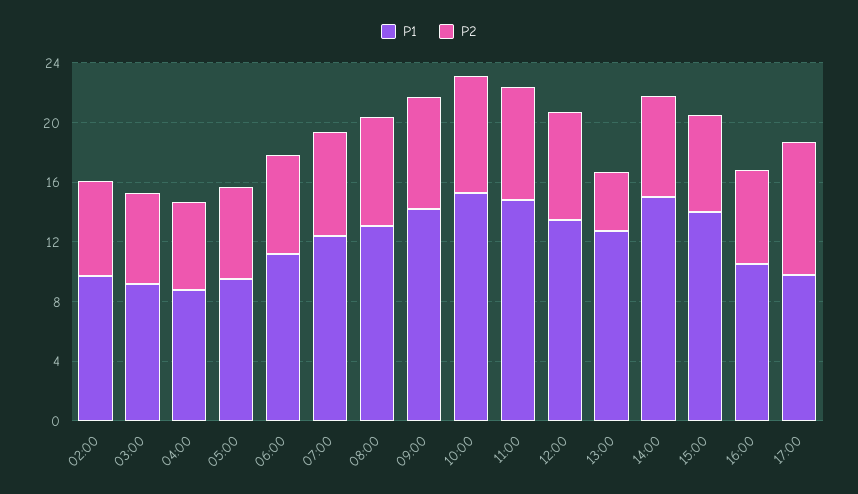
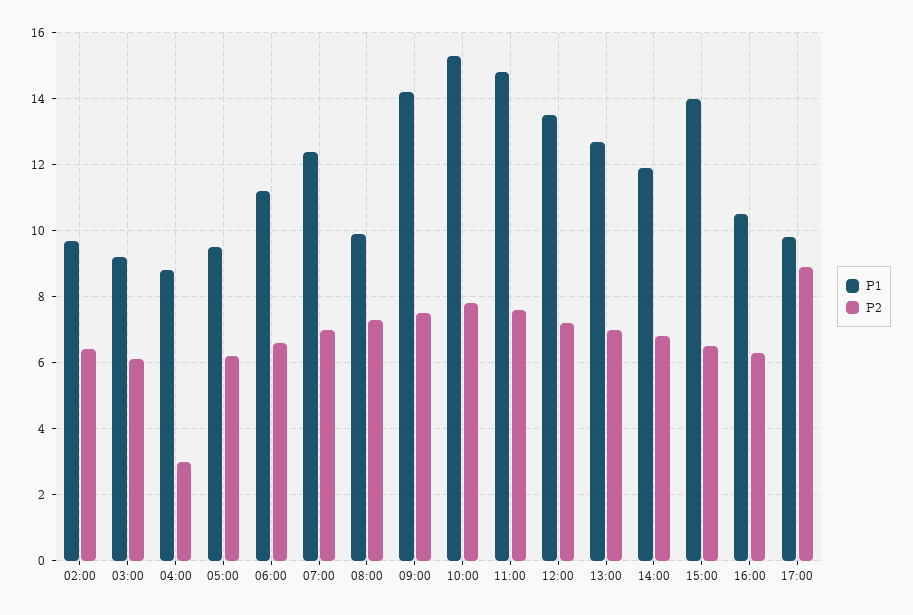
P2, 04:00: 6 -> 3
P1, 08:00: 13 -> 10
P2, 13:00: 4 -> 7
P1, 14:00: 15 -> 12

